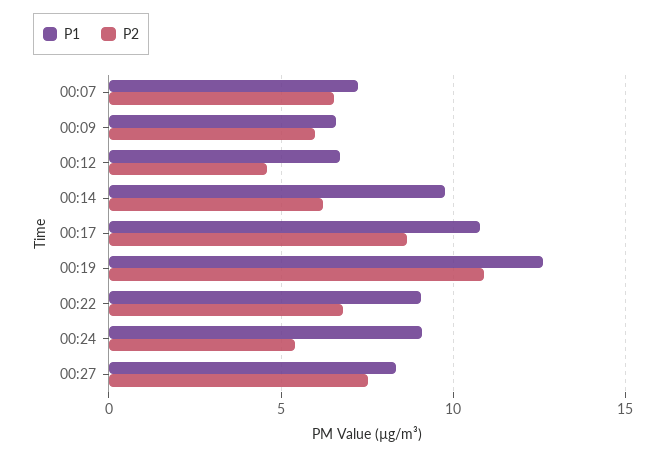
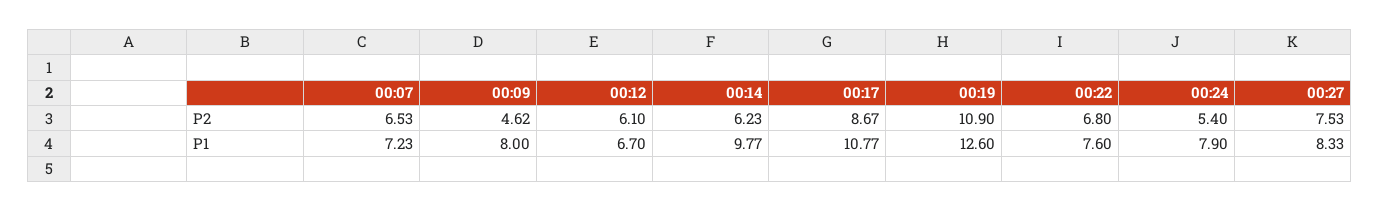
P1, 00:09: 6.5 -> 8
P2, 00:09: 6 -> 4.62
P2, 00:12: 4.5 -> 6.1
P1, 00:22: 9 -> 7.6
P1, 00:24: 9 -> 7.9

